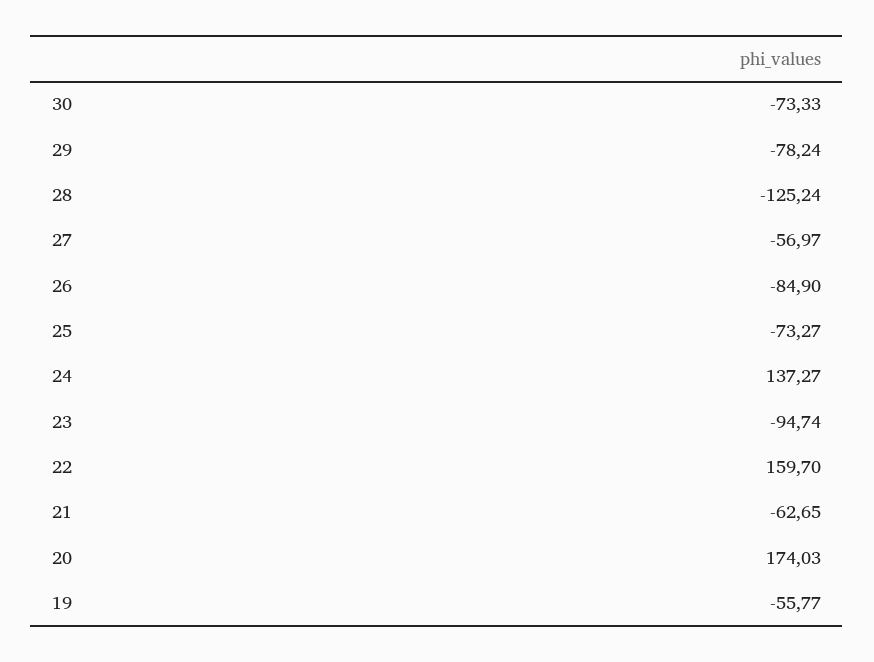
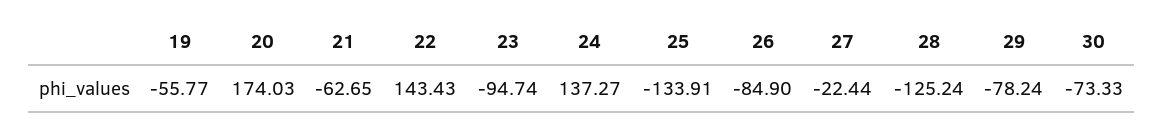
27: -56.97 -> -22.44
25: -73.27 -> -133.91
22: 159.7 -> 143.43

